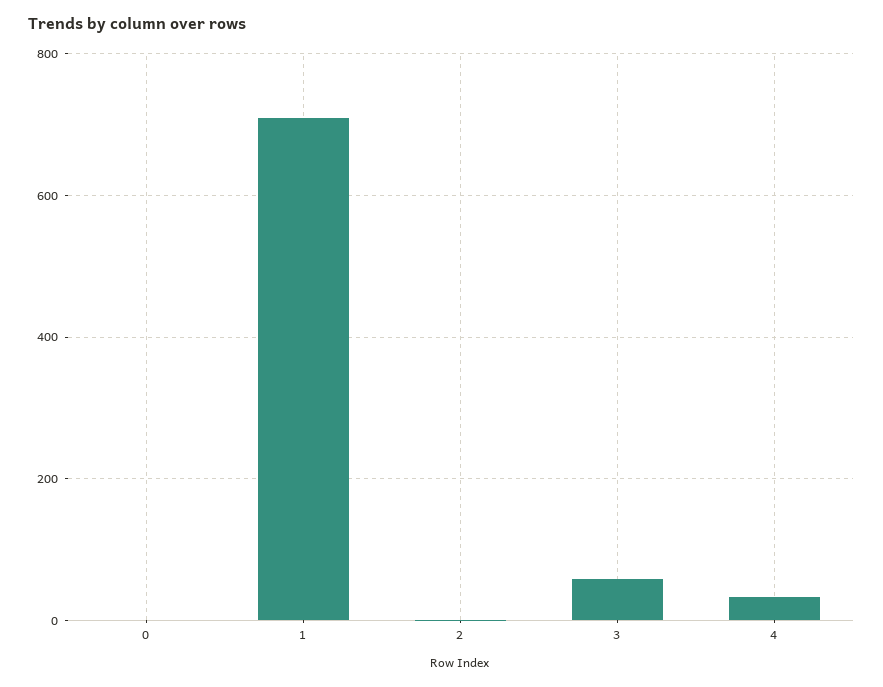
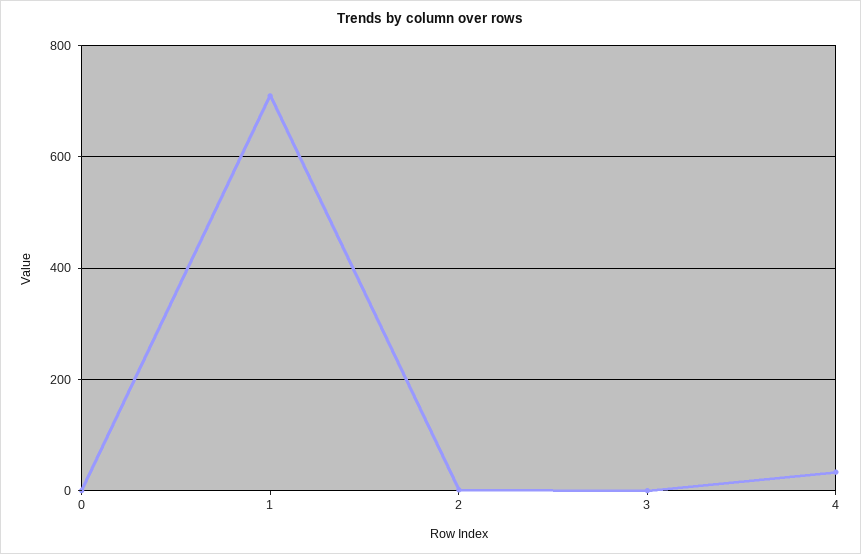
3: 60 -> 0

